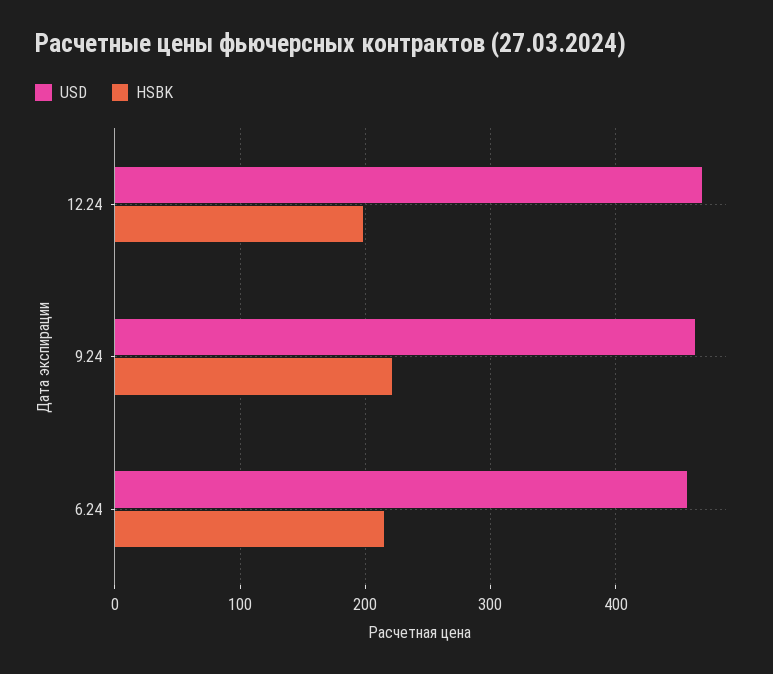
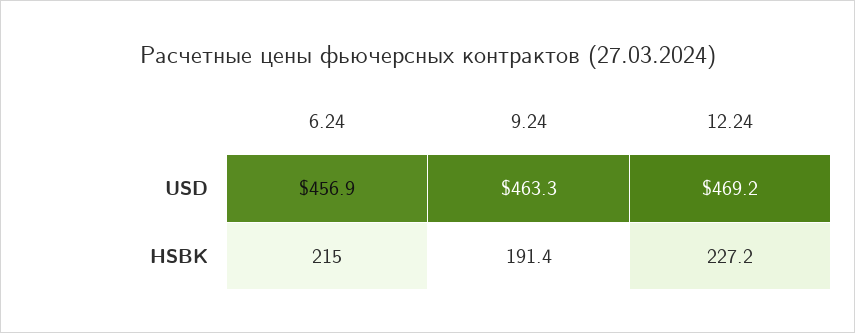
HSBK, 12.24: 200 -> 227.2
HSBK, 9.24: 220 -> 191.4

